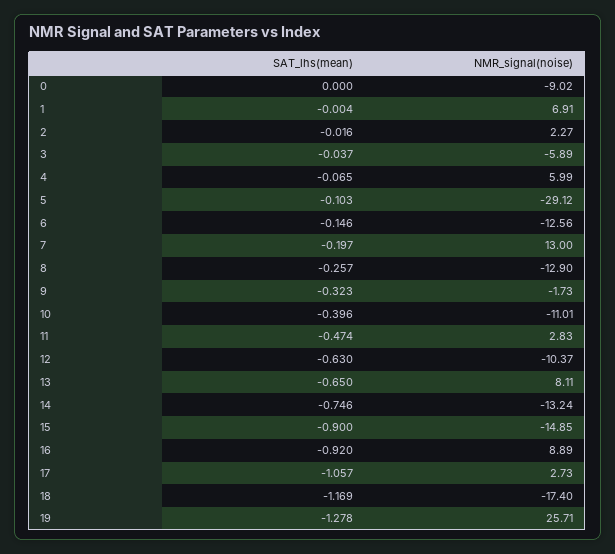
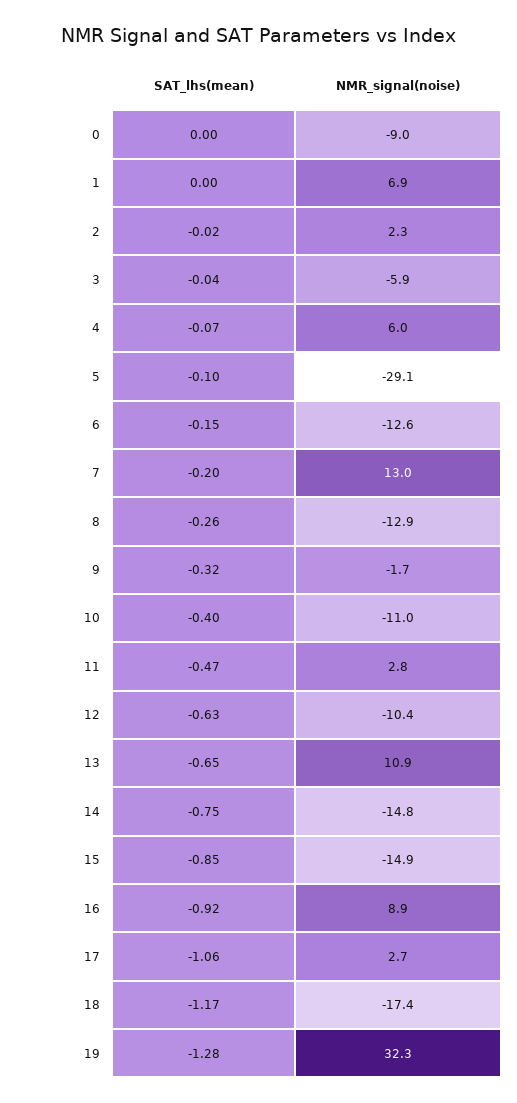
NMR_signal(noise), 13: 8.11 -> 10.9
NMR_signal(noise), 14: -13.24 -> -14.8
SAT_lhs(mean), 15: -0.9 -> -0.85
NMR_signal(noise), 19: 25.71 -> 32.3

